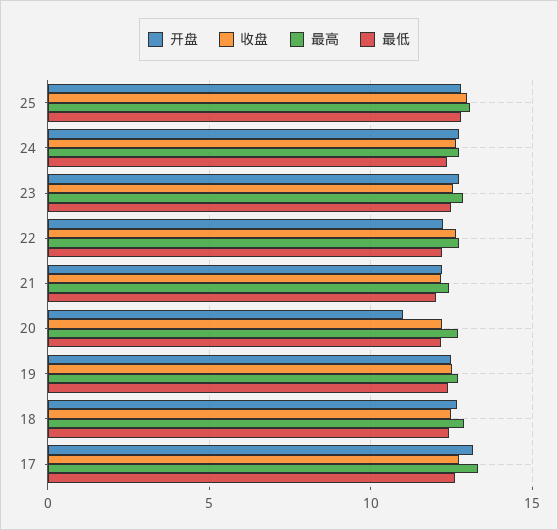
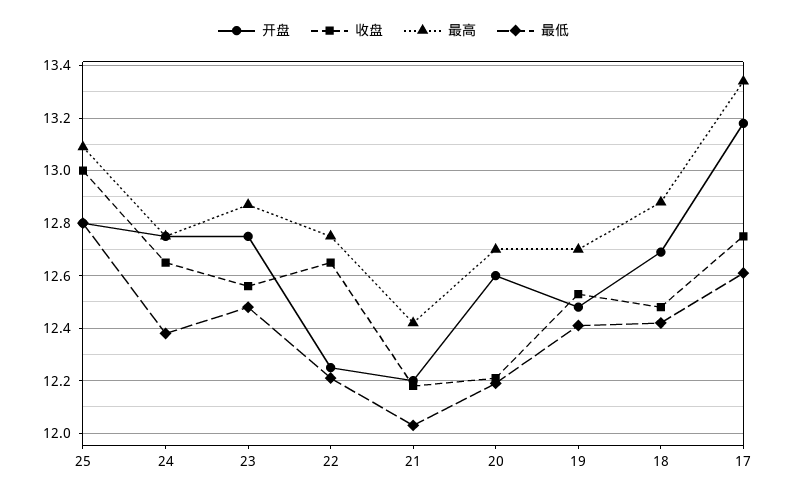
开盘, 20: 11 -> 12.6

